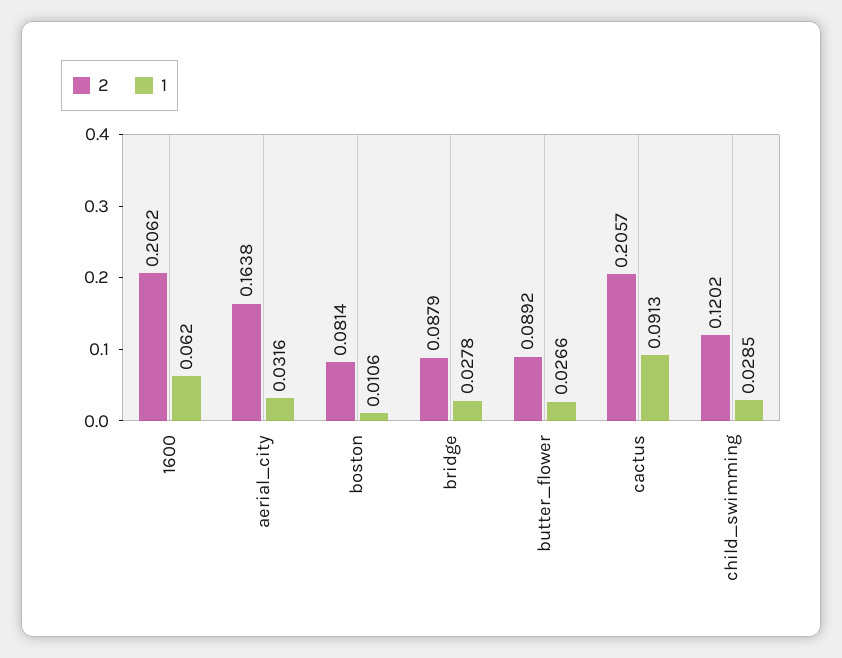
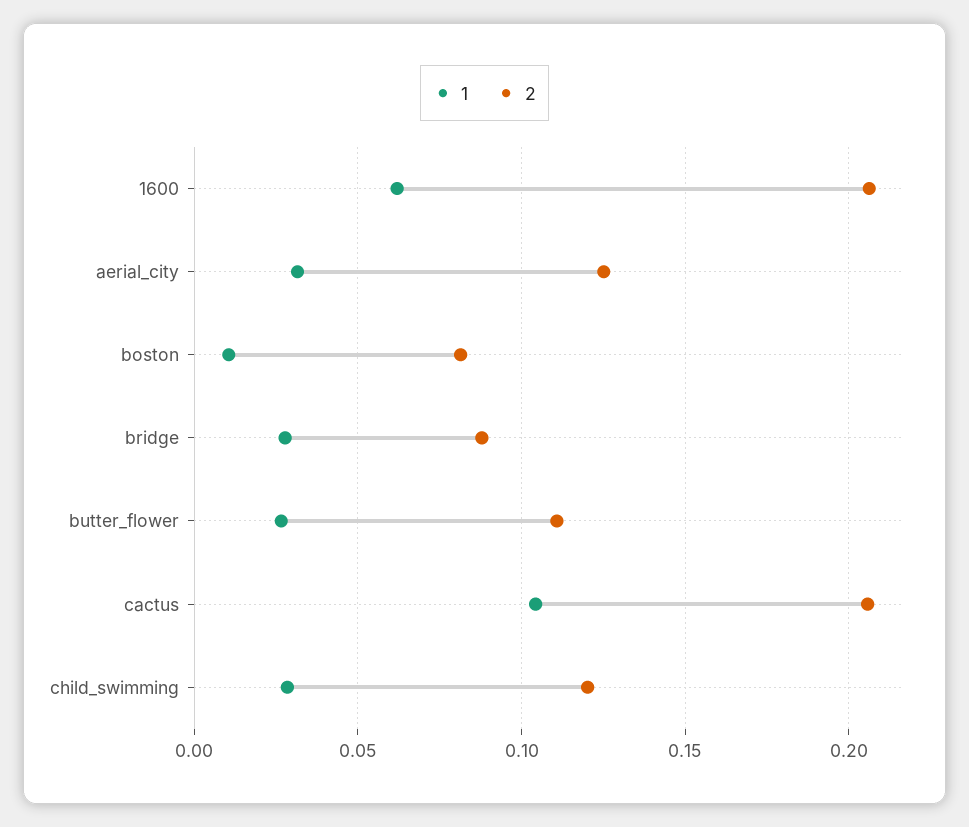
2, aerial_city: 0.1638 -> 0.125
2, butter_flower: 0.0892 -> 0.11
1, cactus: 0.0913 -> 0.105

